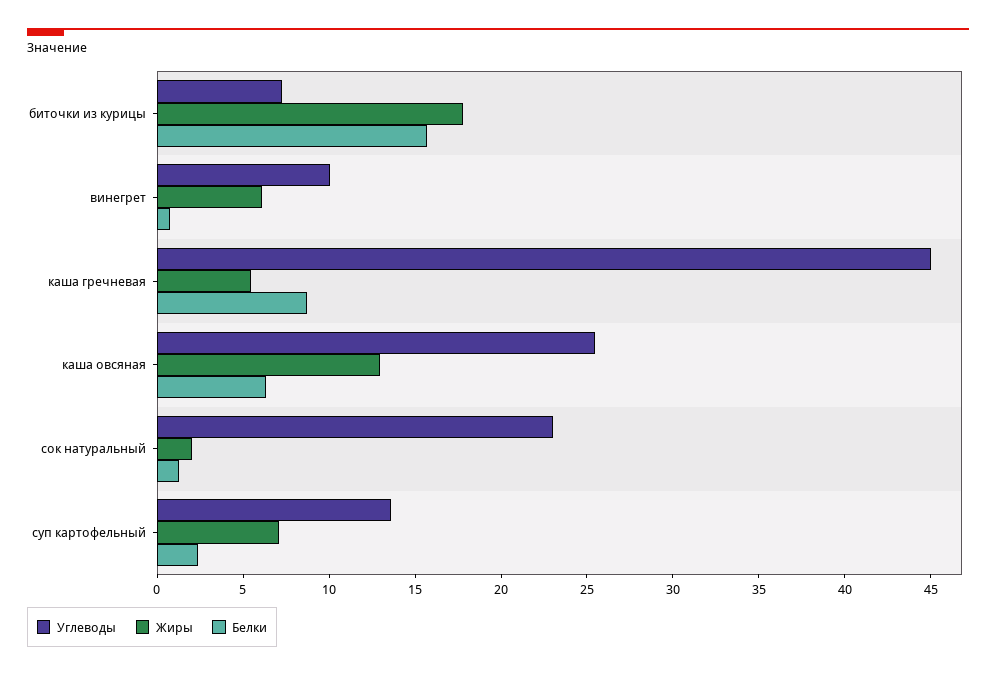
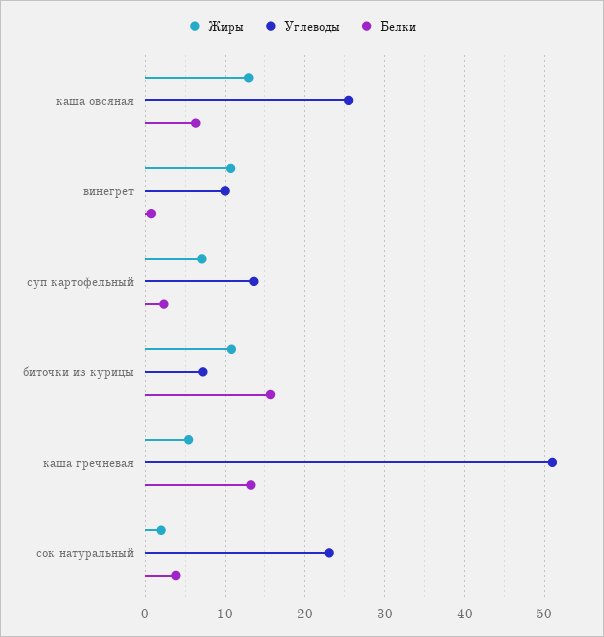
Жиры, биточки из курицы: 18 -> 11
Жиры, винегрет: 6 -> 11
Углеводы, каша гречневая: 45 -> 51
Белки, каша гречневая: 9 -> 13
Белки, сок натуральный: 1 -> 4

